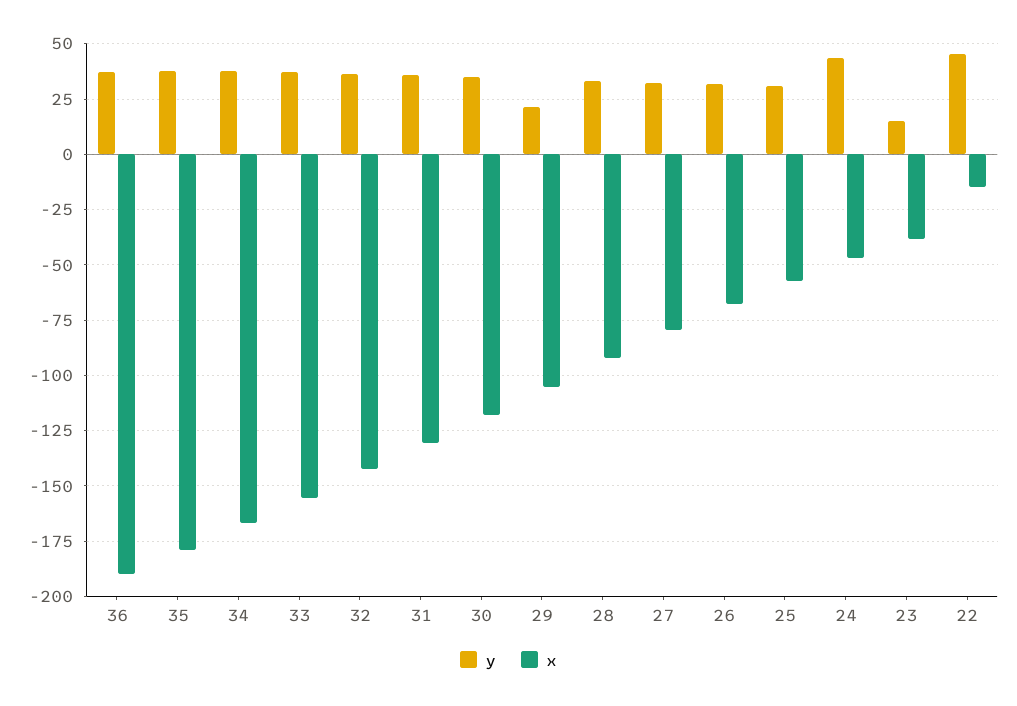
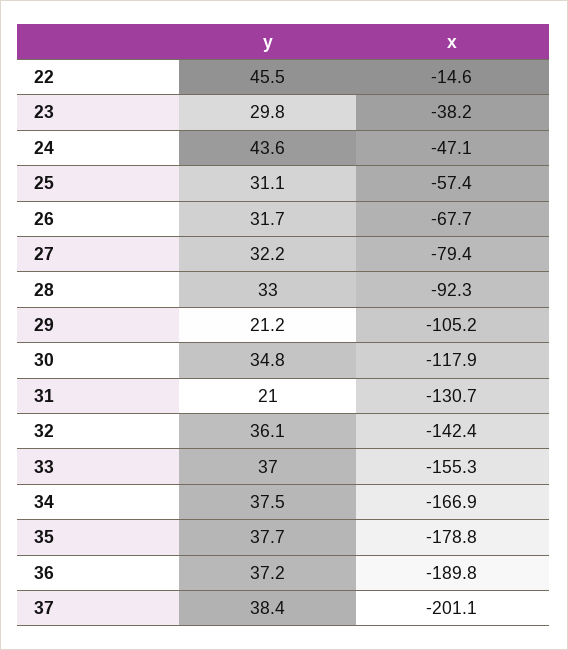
y, 31: 35 -> 21
y, 23: 15 -> 29.8
y, 37: none -> 38.4
x, 37: none -> -201.1

